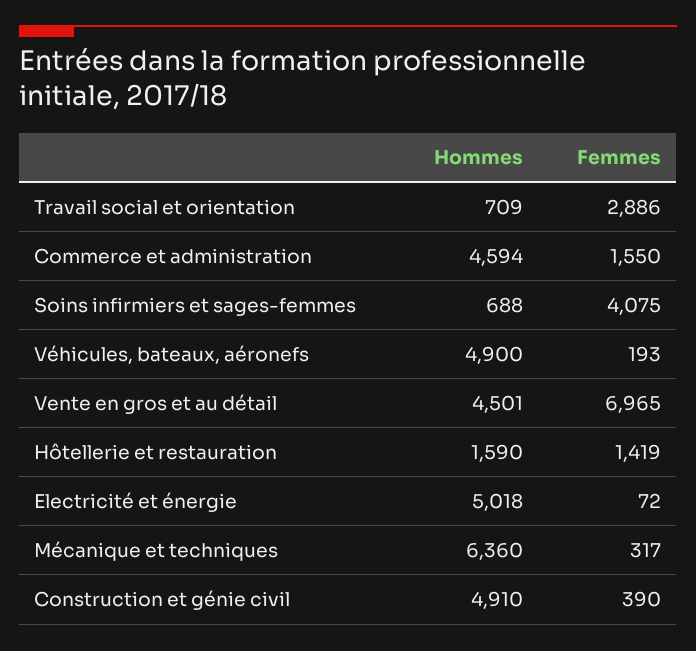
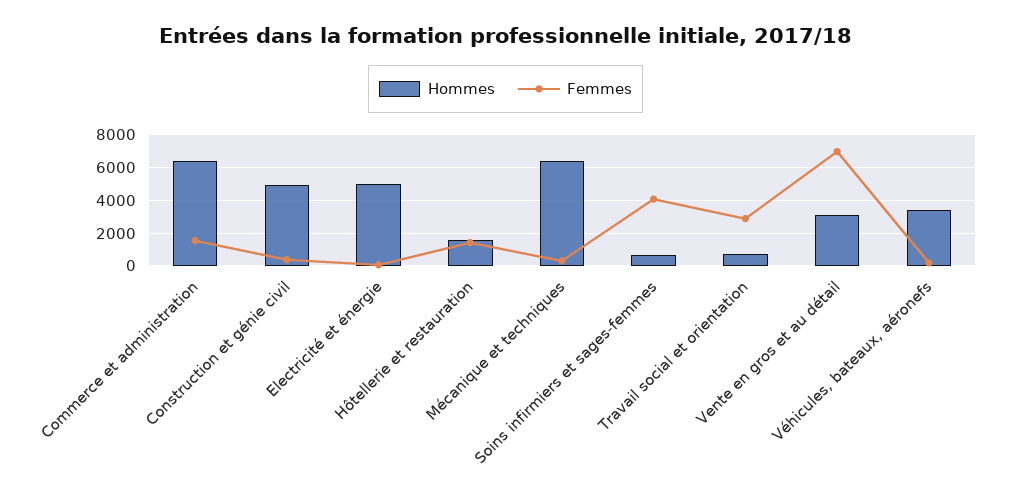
Hommes, Commerce et administration: 4594 -> 6500
Hommes, Véhicules, bateaux, aéronefs: 4900 -> 3500
Hommes, Vente en gros et au détail: 4501 -> 3000

